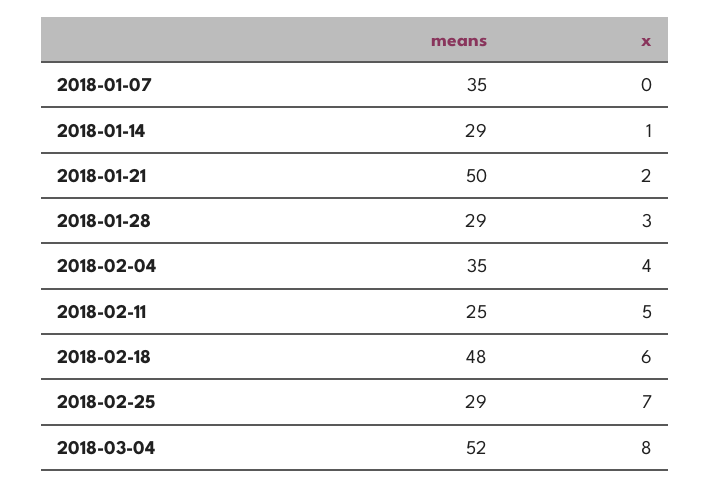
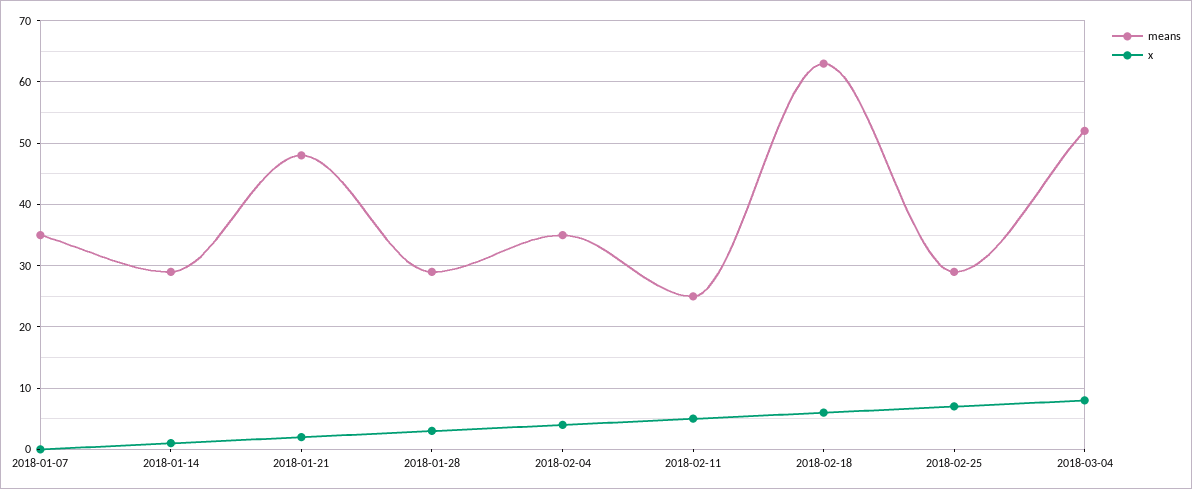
means, 2018-01-21: 50 -> 48
means, 2018-02-18: 48 -> 63

